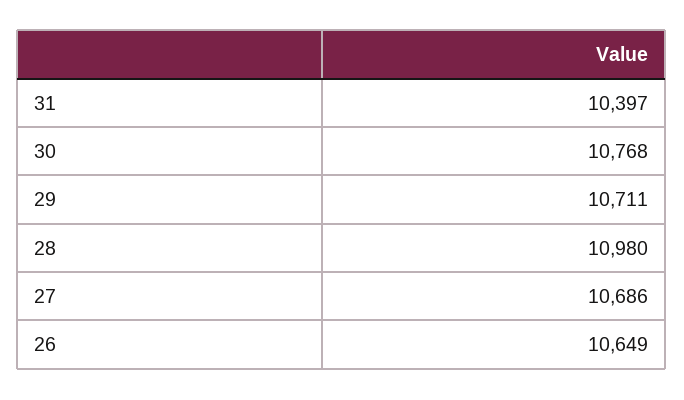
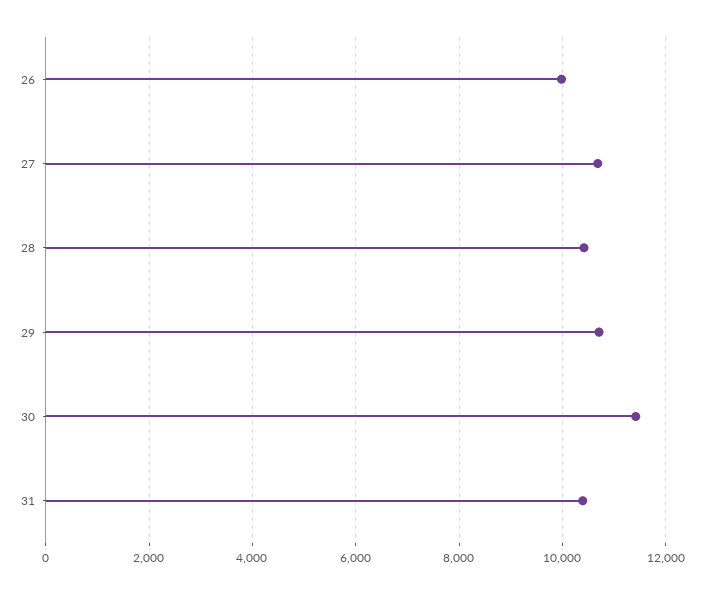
30: 10768 -> 11400
28: 10980 -> 10400
26: 10649 -> 10000

